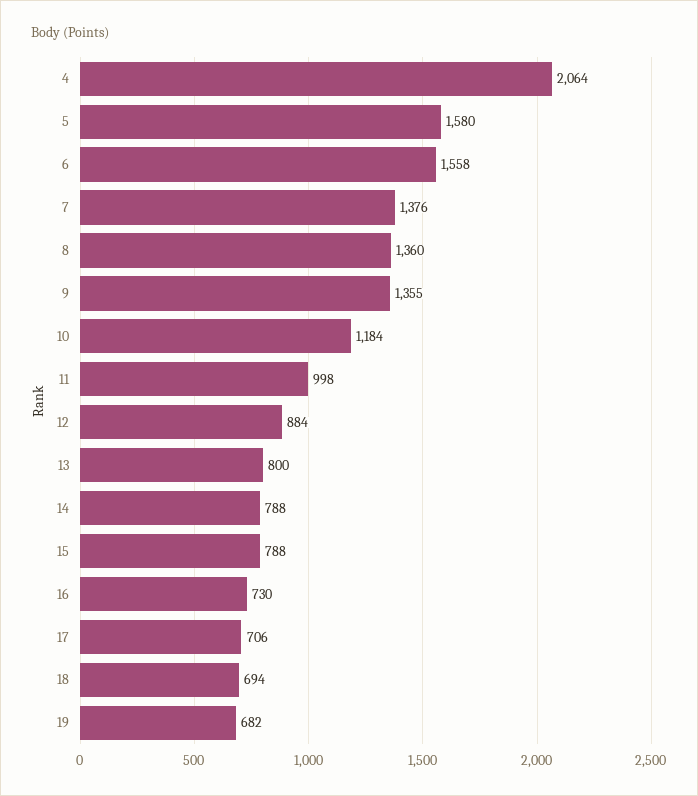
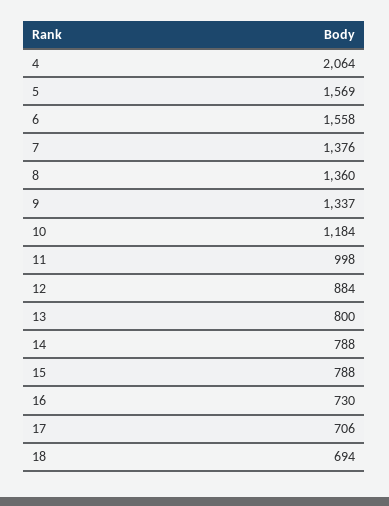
5: 1580 -> 1569
9: 1355 -> 1337
19: 682 -> none

